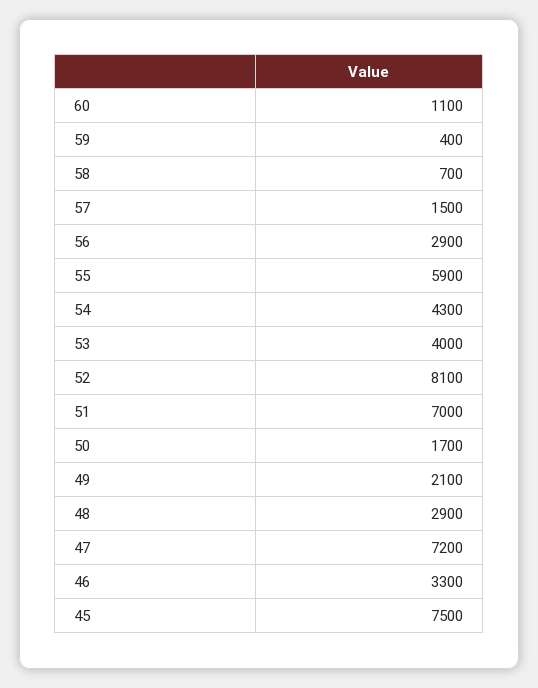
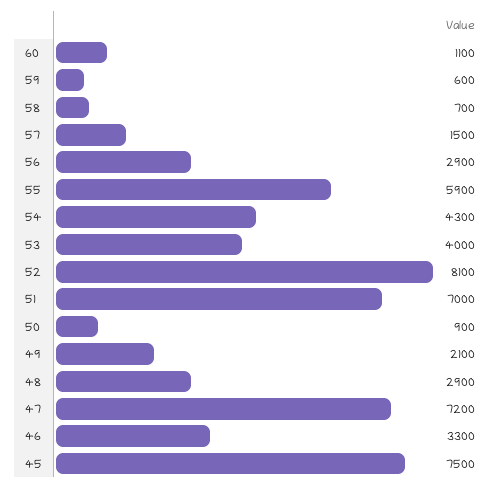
59: 400 -> 600
50: 1700 -> 900

